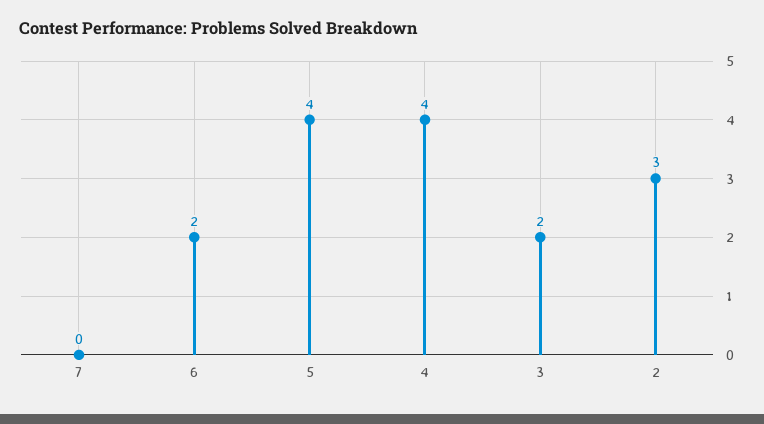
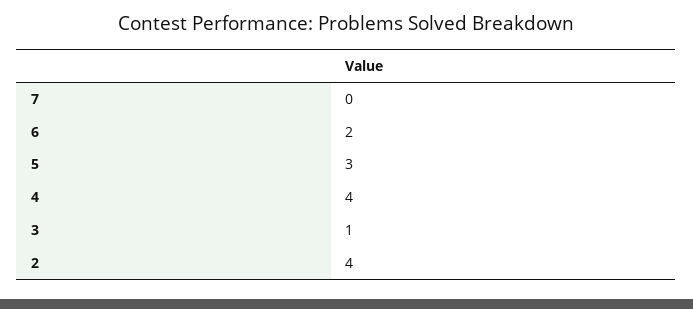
5: 4 -> 3
3: 2 -> 1
2: 3 -> 4

